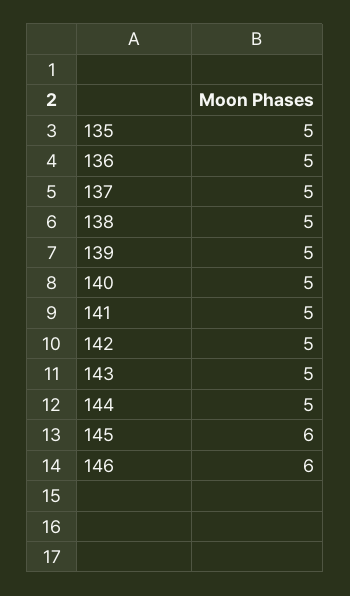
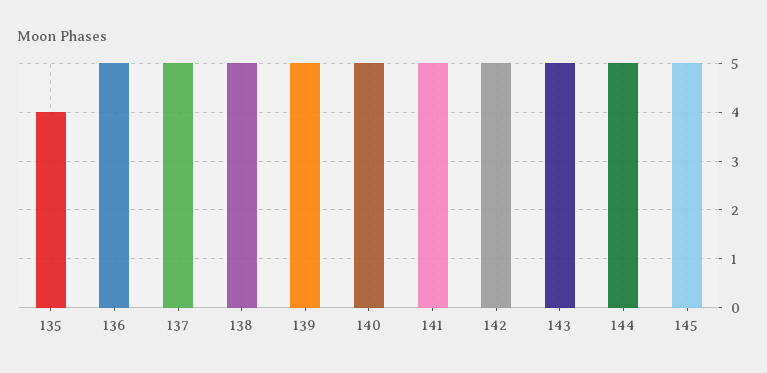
135: 5 -> 4
145: 6 -> 5
146: 6 -> none

